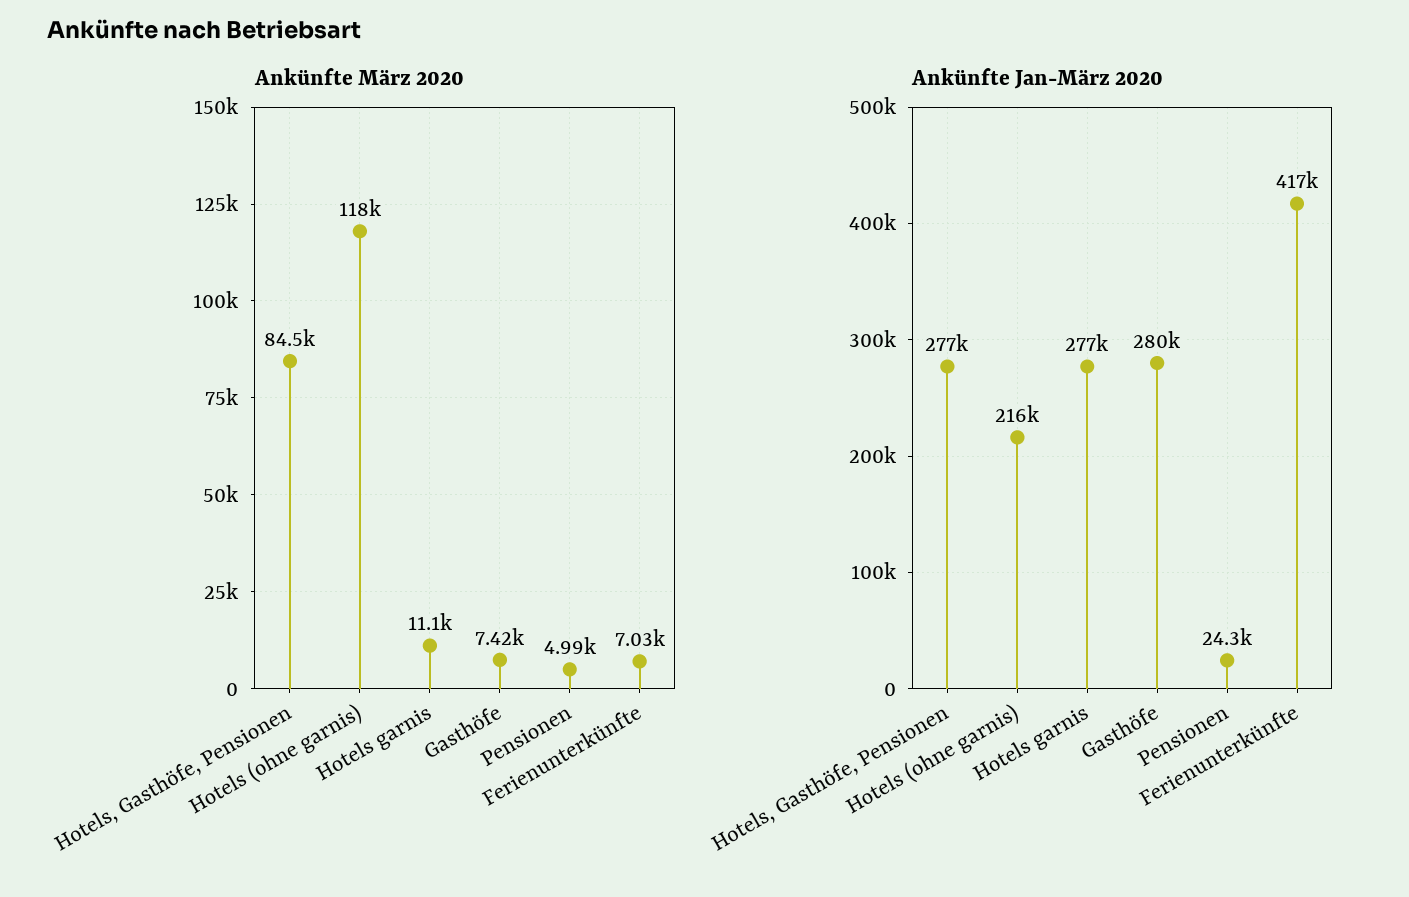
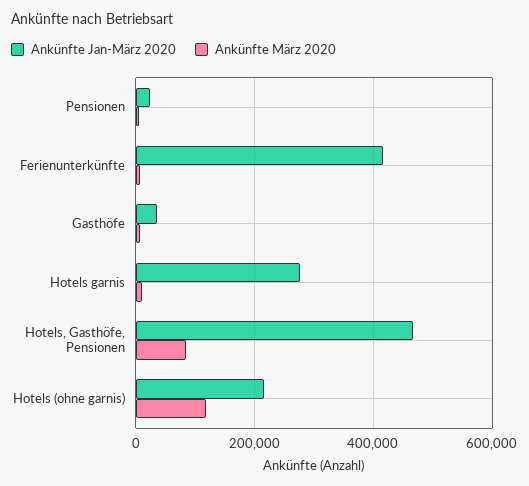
Ankünfte Jan-März 2020, Hotels, Gasthöfe, Pensionen: 277000 -> 460000
Ankünfte Jan-März 2020, Gasthöfe: 280000 -> 40000

